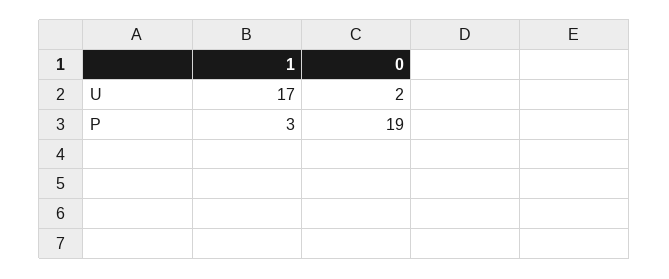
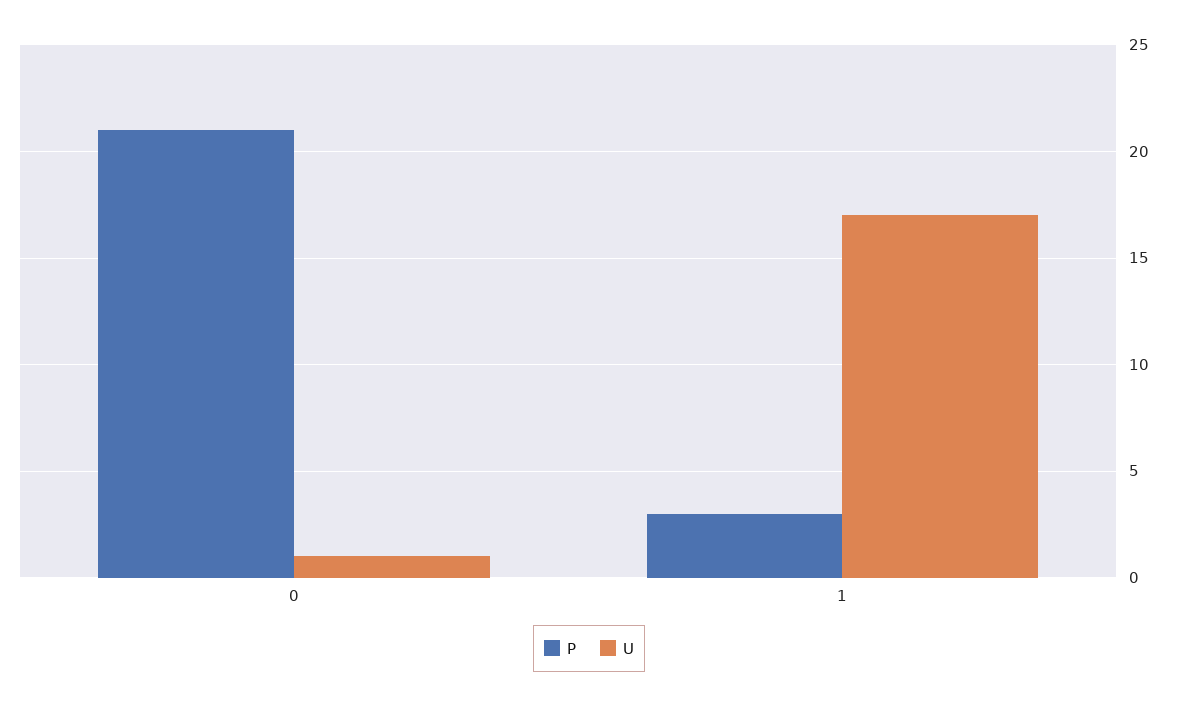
U, 0: 2 -> 1
P, 0: 19 -> 21

